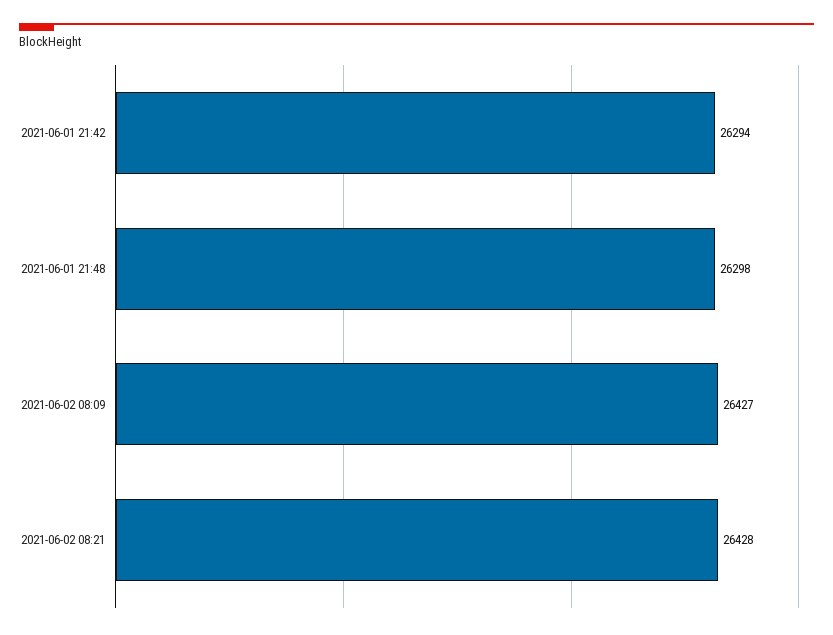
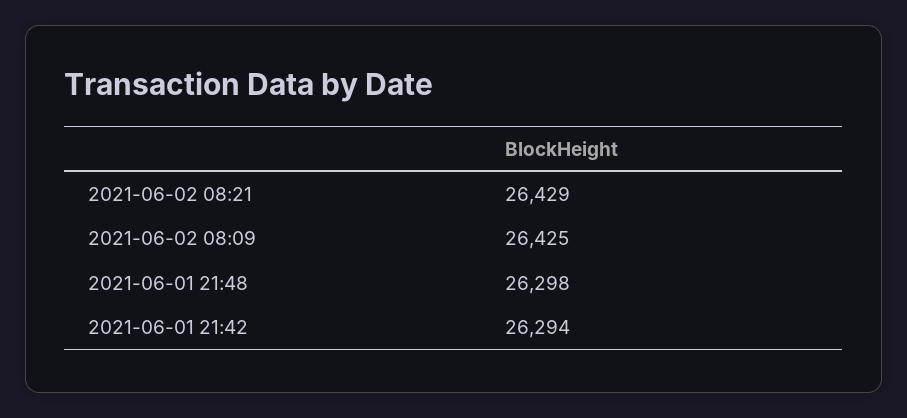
2021-06-02 08:09: 26427 -> 26425
2021-06-02 08:21: 26428 -> 26429

